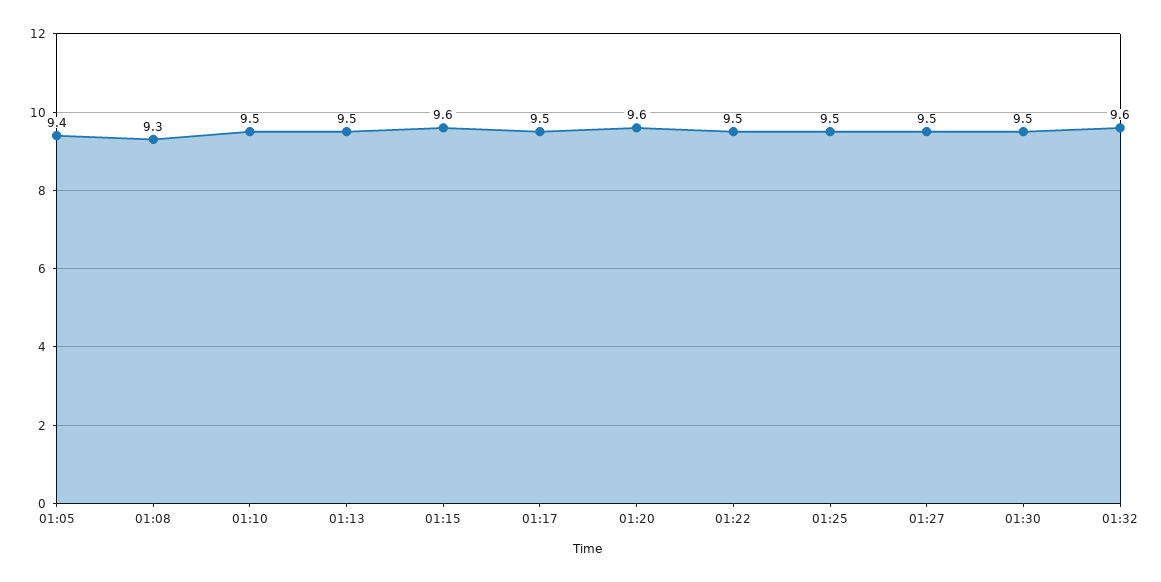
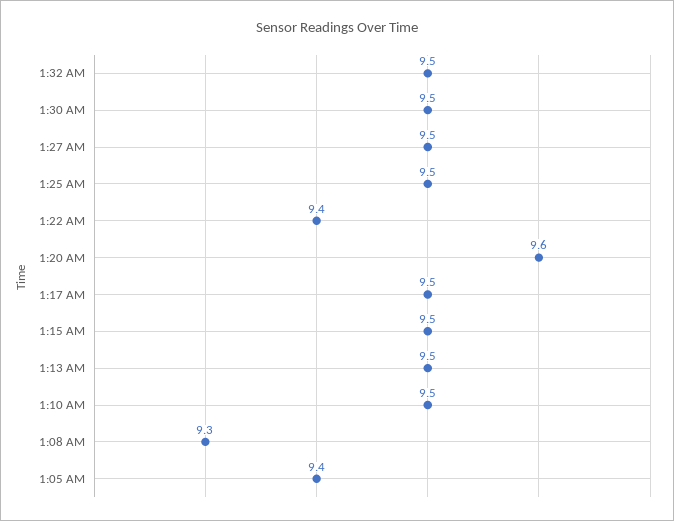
01:15: 9.6 -> 9.5
01:22: 9.5 -> 9.4
01:32: 9.6 -> 9.5

